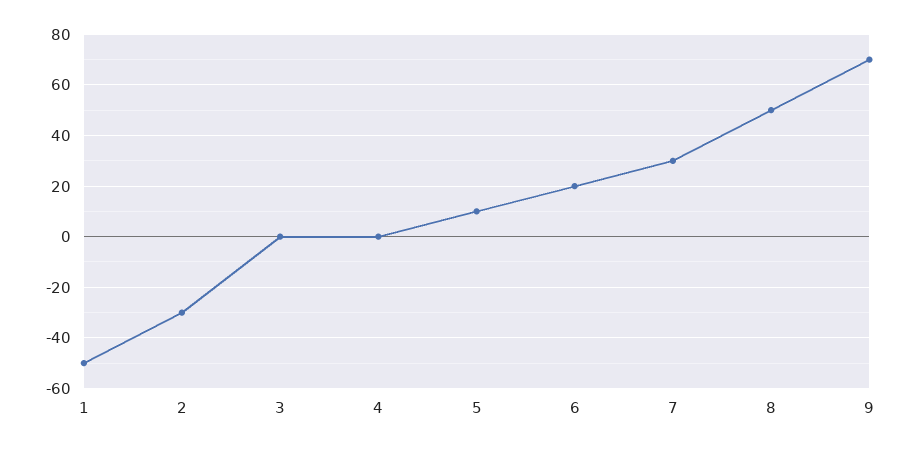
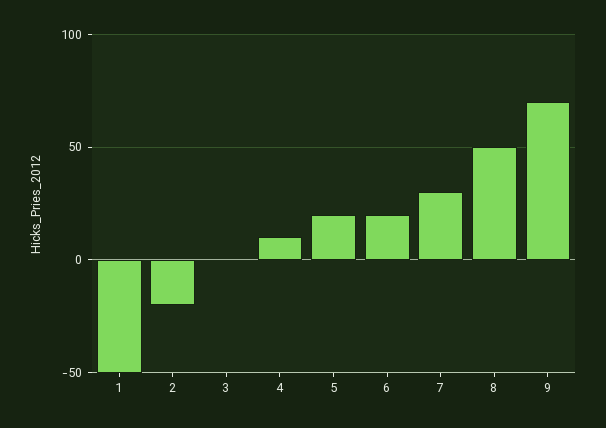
2: -30 -> -20
4: 0 -> 10
5: 10 -> 20

